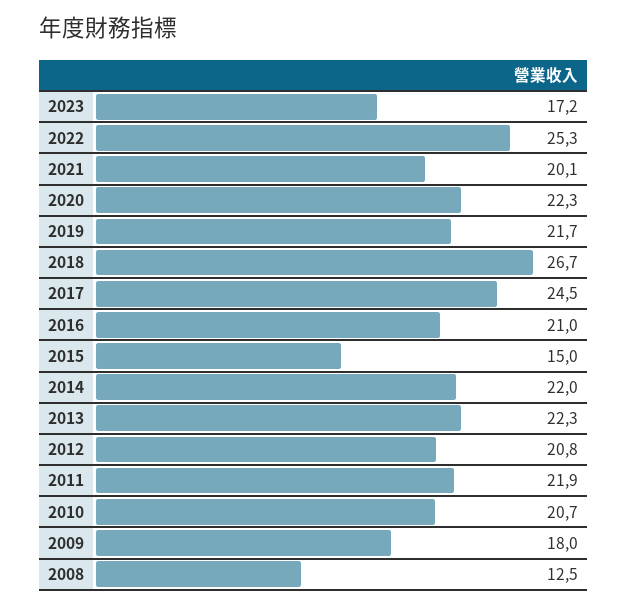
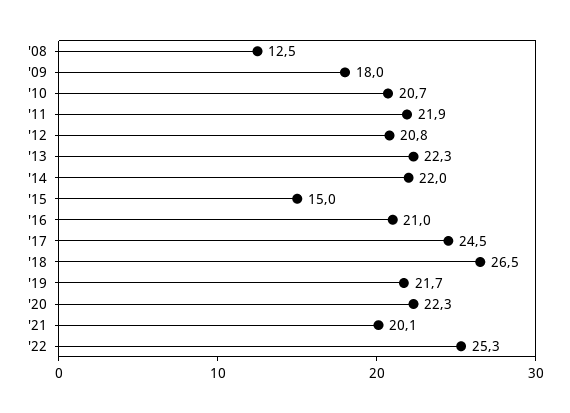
2023: 17.2 -> none
2018: 26.7 -> 26.5

